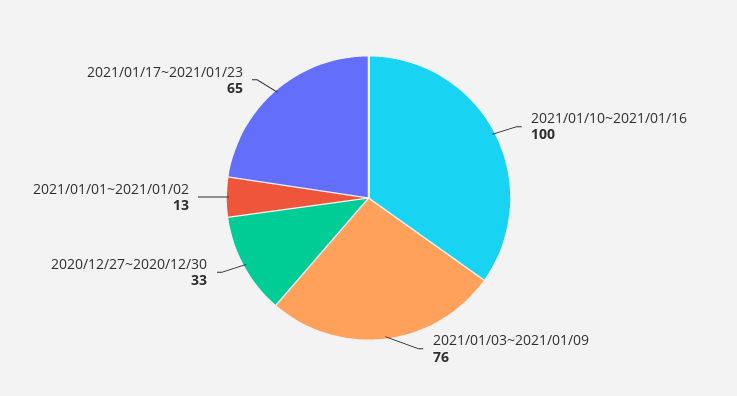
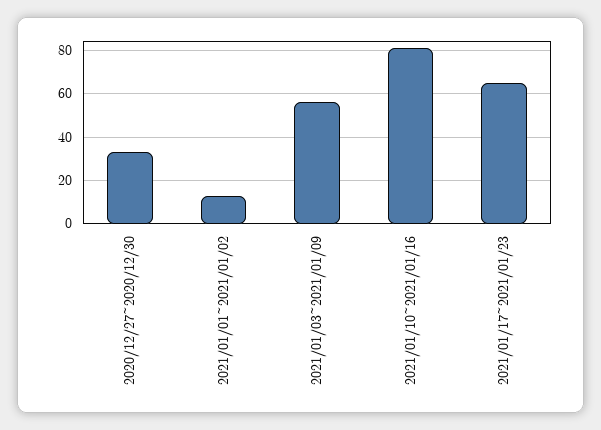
2021/01/10~2021/01/16: 100 -> 80
2021/01/03~2021/01/09: 76 -> 55

